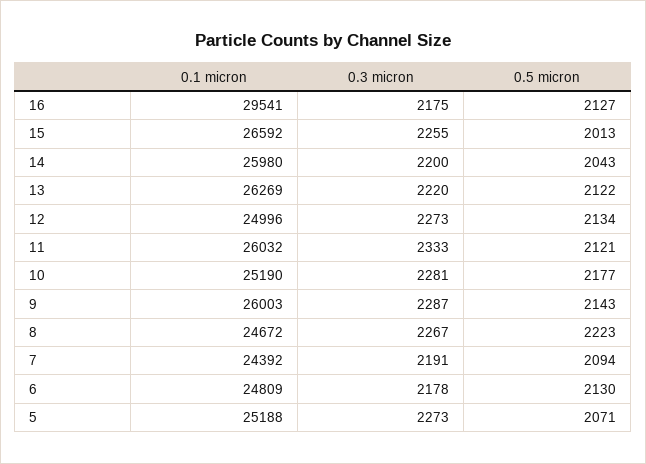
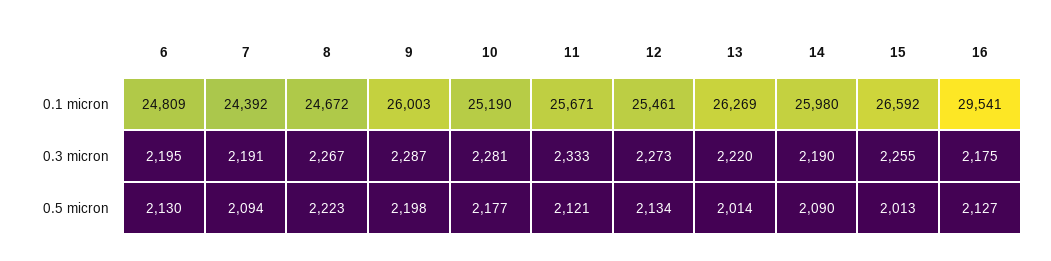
0.3 micron, 14: 2200 -> 2190
0.5 micron, 14: 2043 -> 2090
0.5 micron, 13: 2122 -> 2014
0.1 micron, 12: 24996 -> 25461
0.1 micron, 11: 26032 -> 25671
0.5 micron, 9: 2143 -> 2198
0.3 micron, 6: 2178 -> 2195
0.1 micron, 5: 25188 -> none
0.3 micron, 5: 2273 -> none
0.5 micron, 5: 2071 -> none

